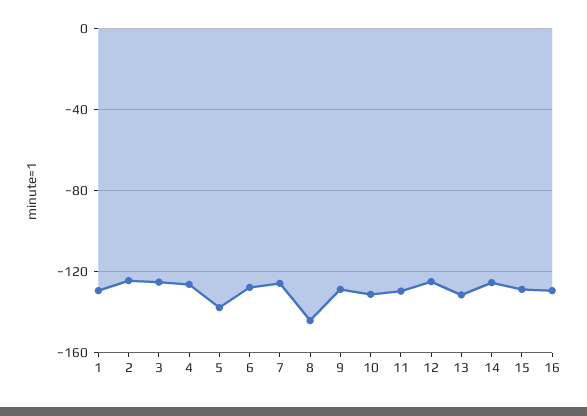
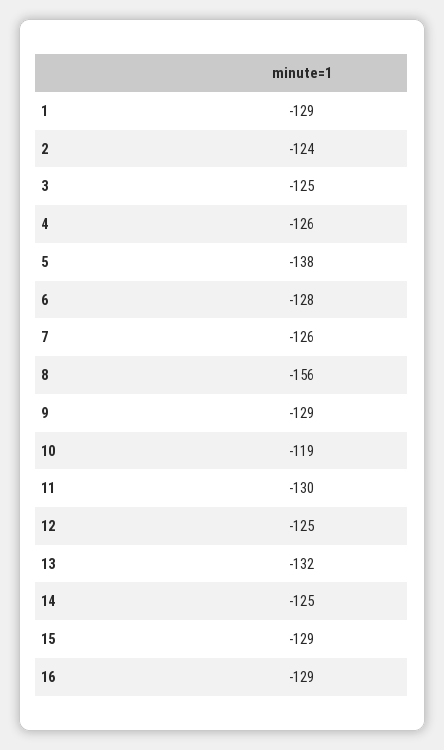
8: -145 -> -156
10: -130 -> -119

